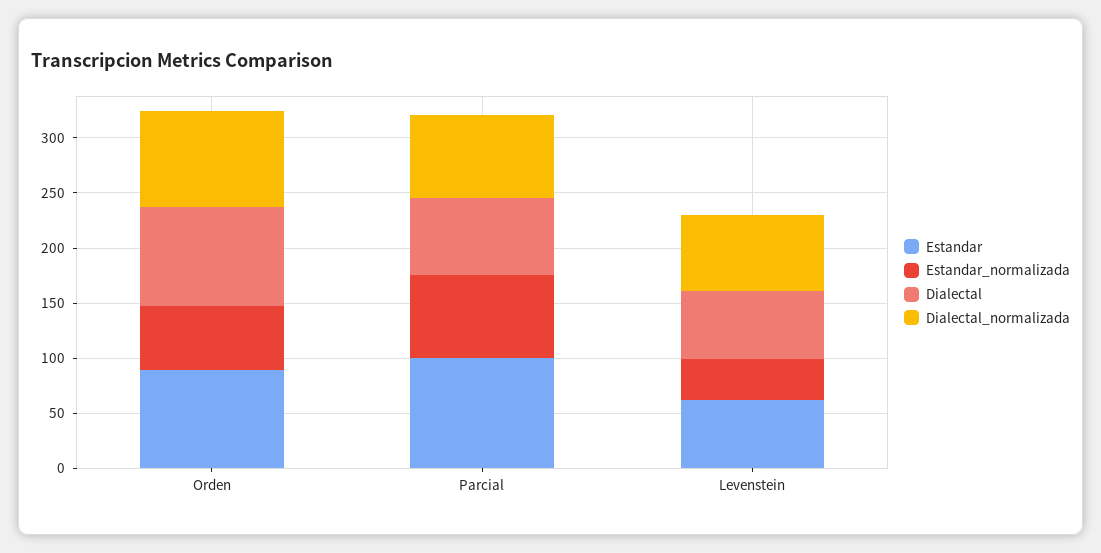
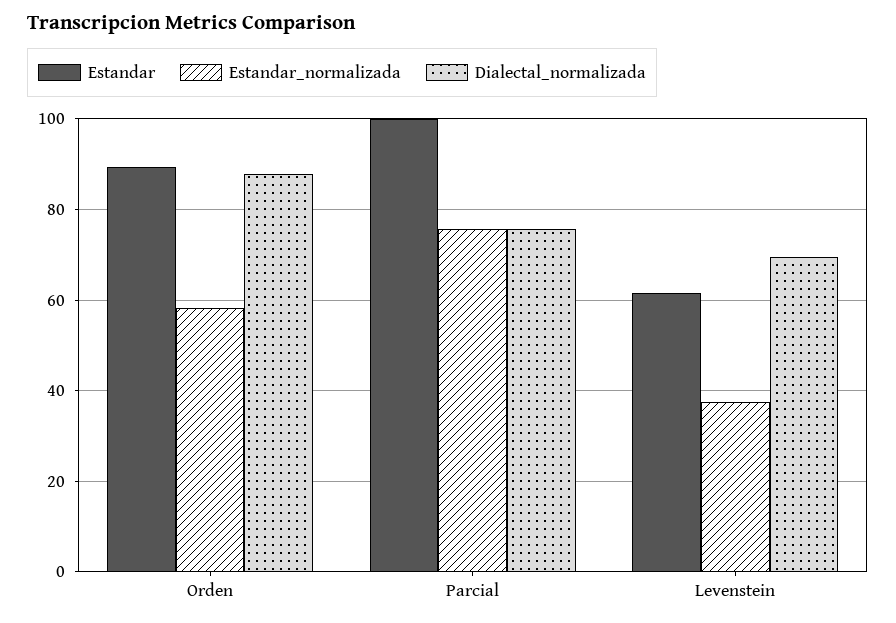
Dialectal, Orden: 90 -> none
Dialectal, Parcial: 70 -> none
Dialectal, Levenstein: 60 -> none

